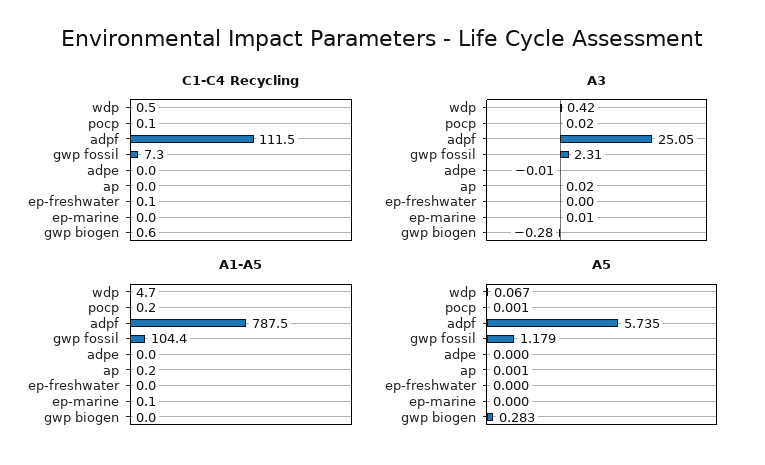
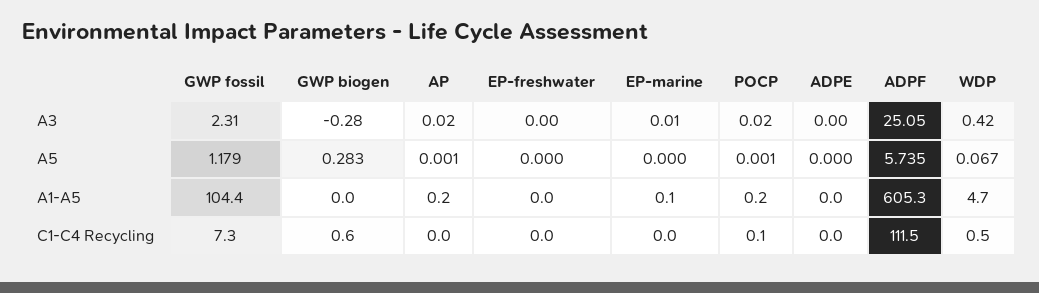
C1-C4 Recycling, ep-freshwater: 0.1 -> 0
A3, adpe: -0.01 -> 0
A1-A5, adpf: 787.5 -> 605.3

